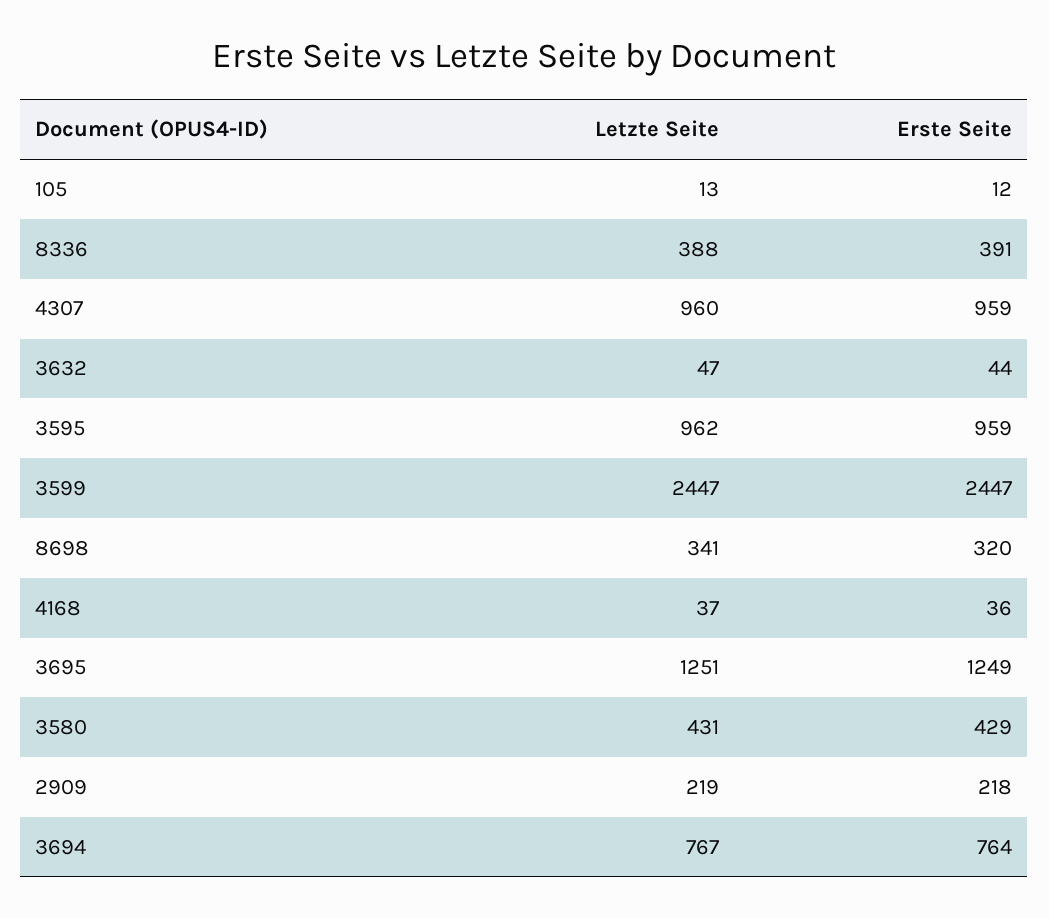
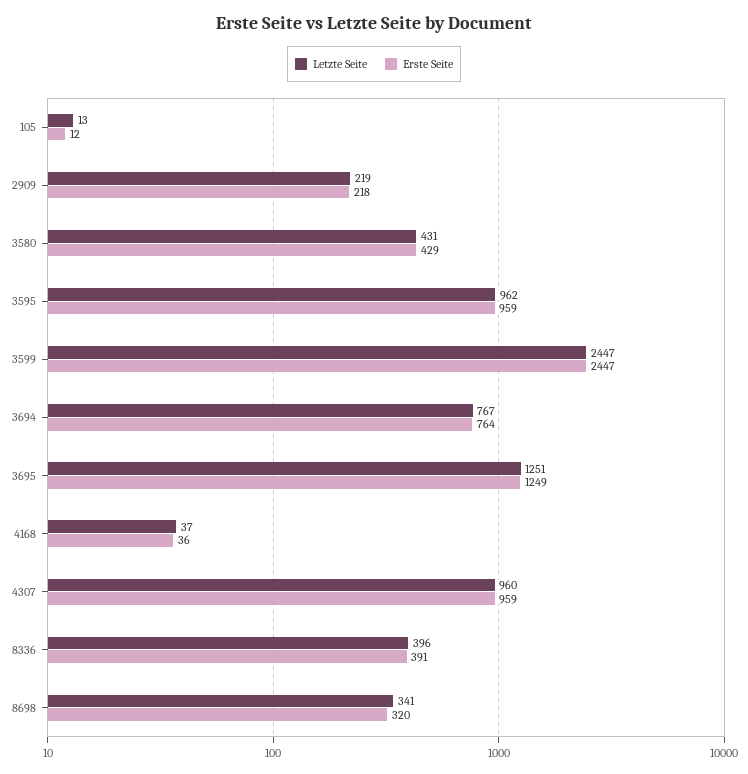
Letzte Seite, 8336: 388 -> 396
Letzte Seite, 3632: 47 -> none
Erste Seite, 3632: 44 -> none

